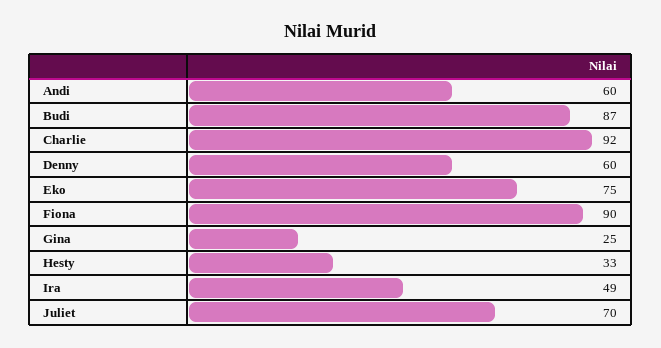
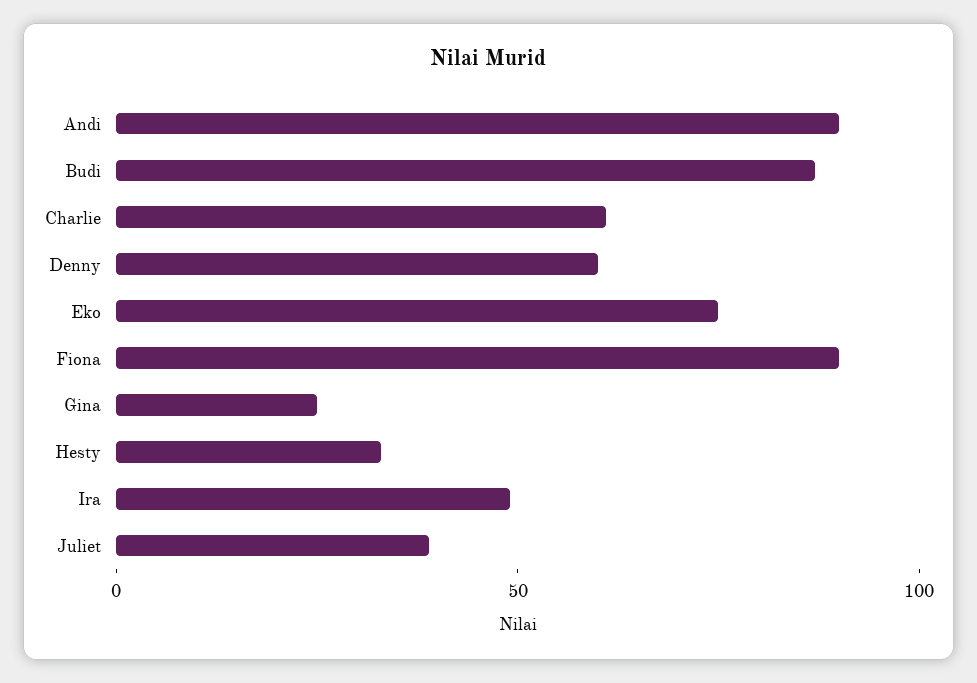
Andi: 60 -> 90
Charlie: 92 -> 60
Juliet: 70 -> 40

